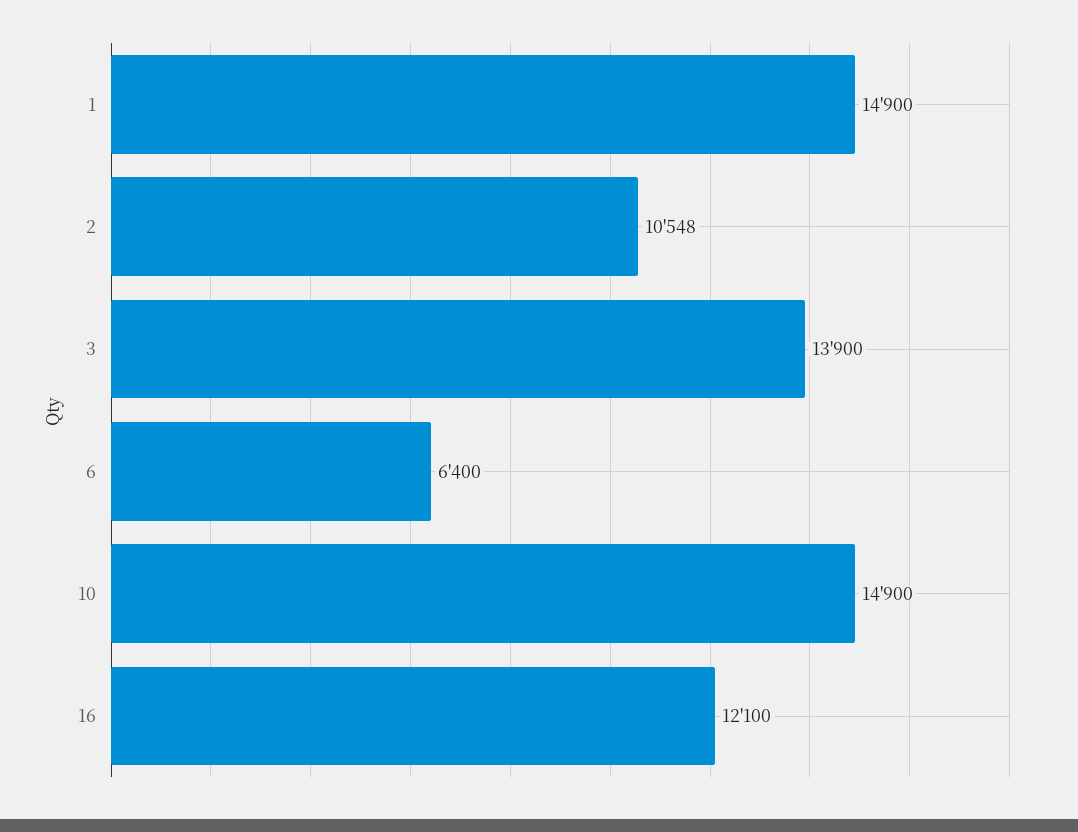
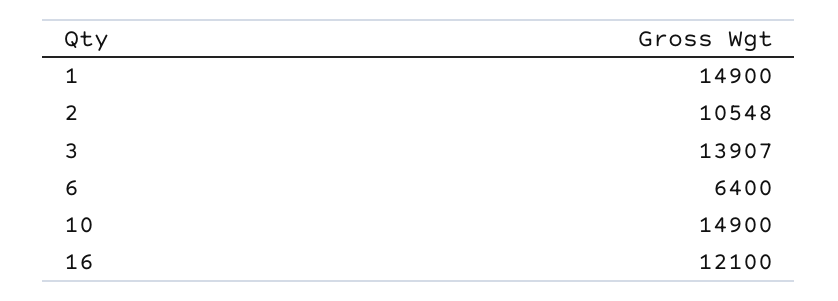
3: 13900 -> 13907

